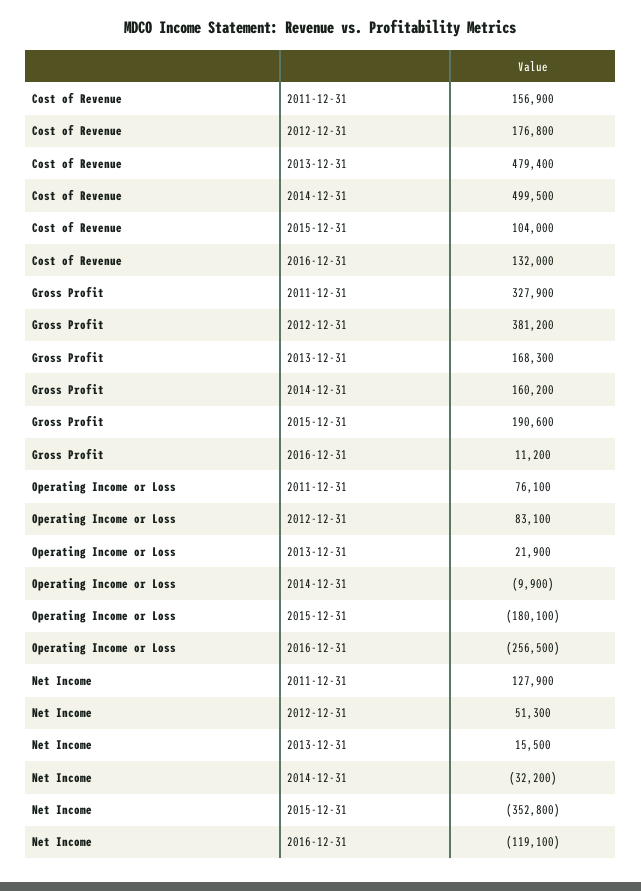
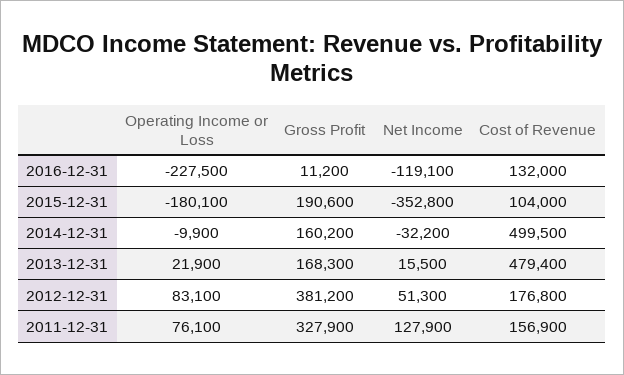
Operating Income or Loss, 2016-12-31: -256500 -> -227500

